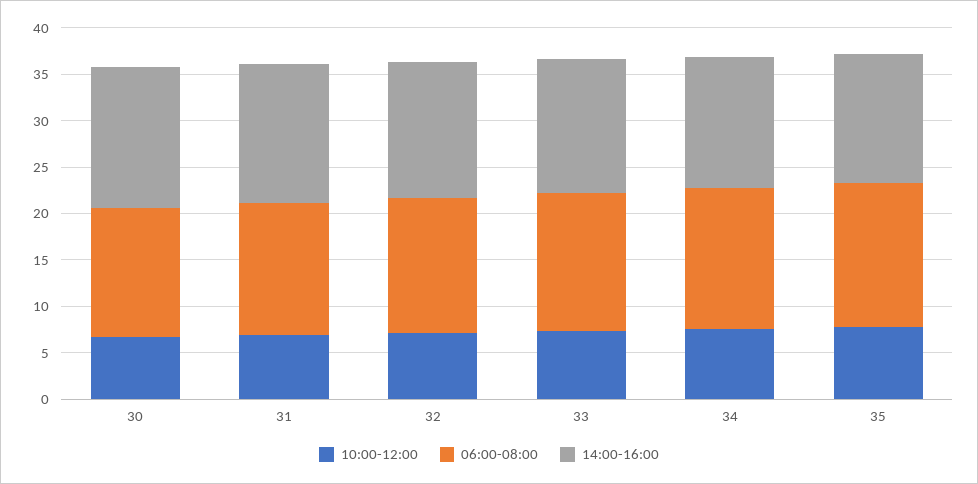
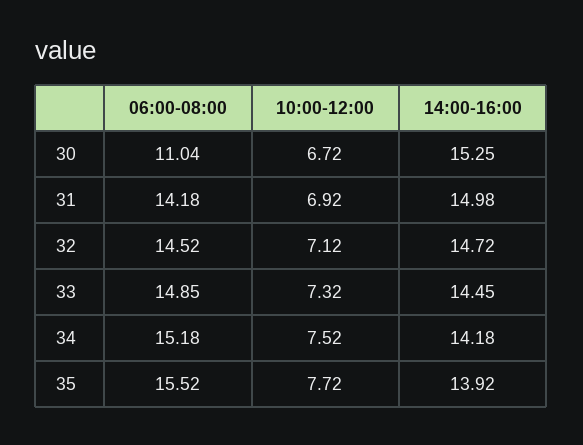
06:00-08:00, 30: 14 -> 11.04

